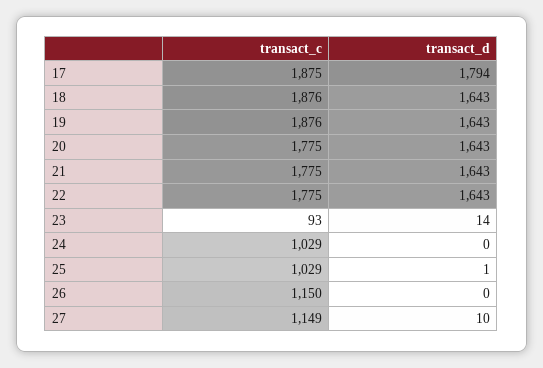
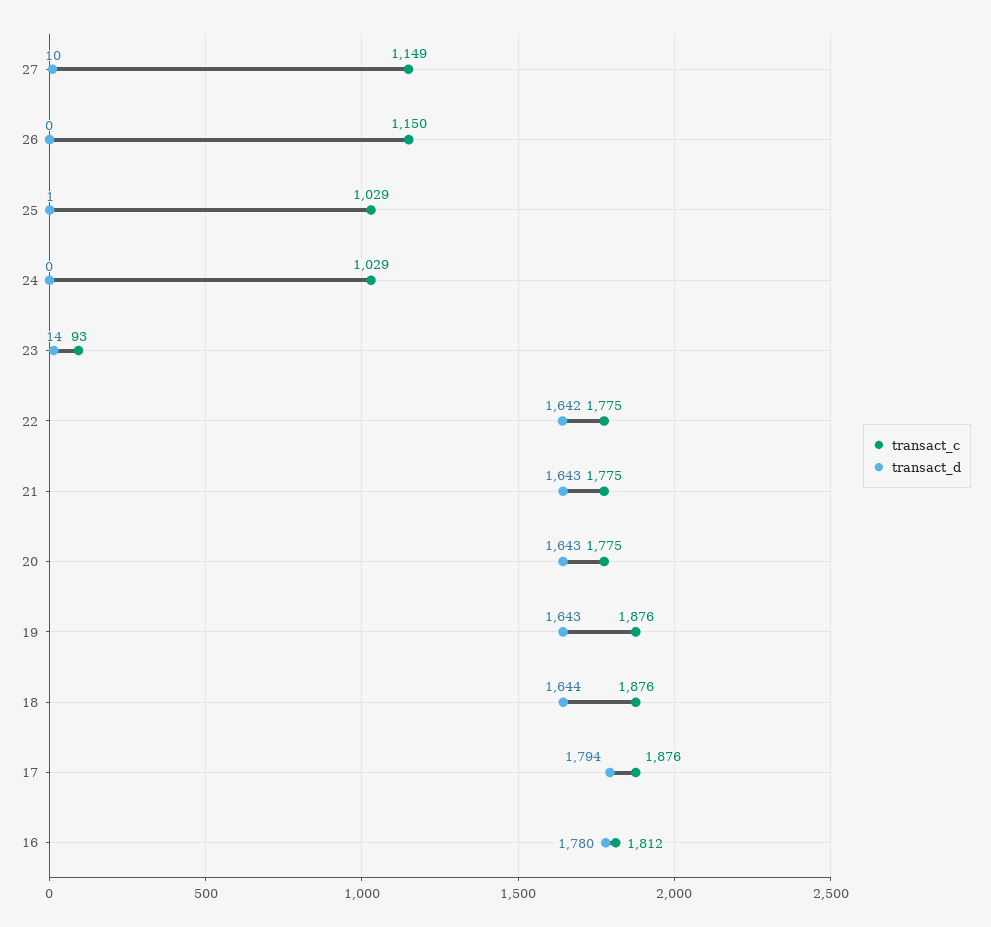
transact_c, 17: 1875 -> 1876
transact_d, 18: 1643 -> 1644
transact_d, 22: 1643 -> 1642
transact_c, 16: none -> 1812
transact_d, 16: none -> 1780

